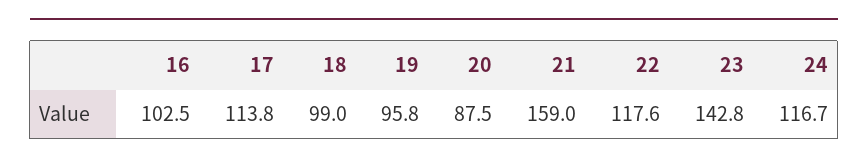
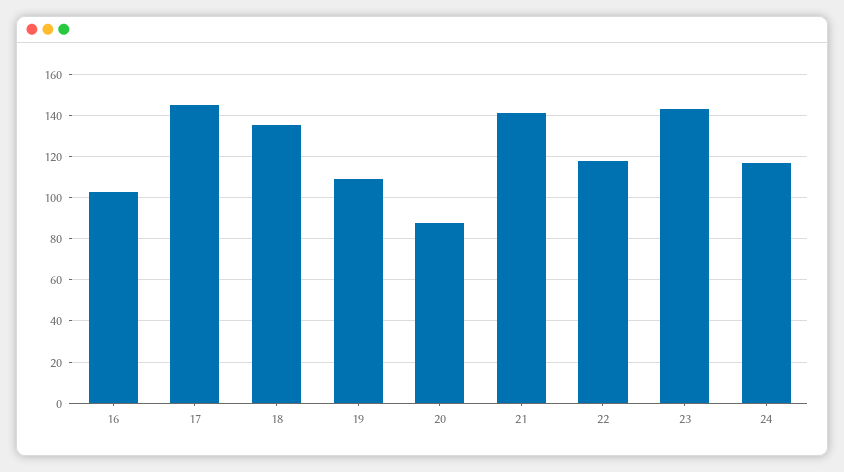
17: 113.8 -> 145
18: 99 -> 135
19: 95.8 -> 110
21: 159 -> 140

